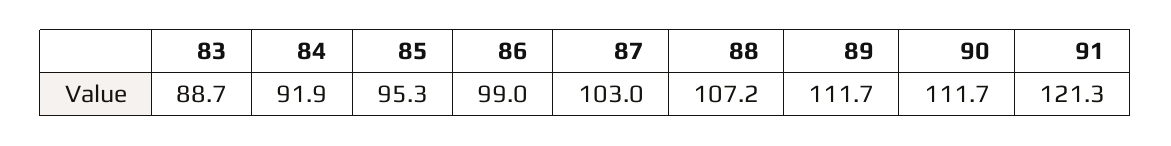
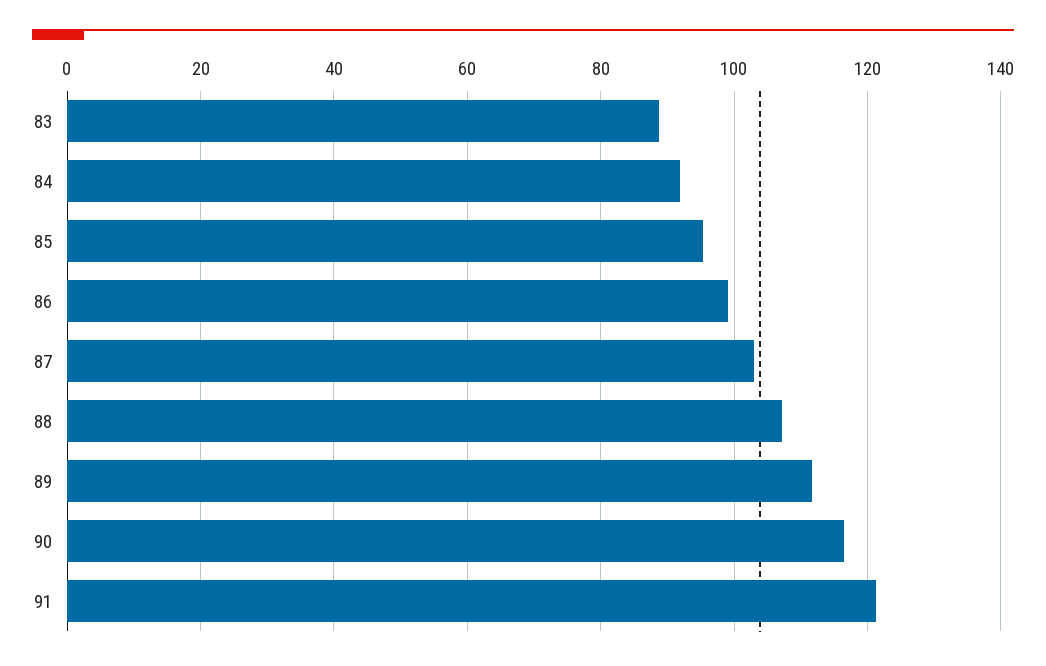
90: 111.7 -> 116

